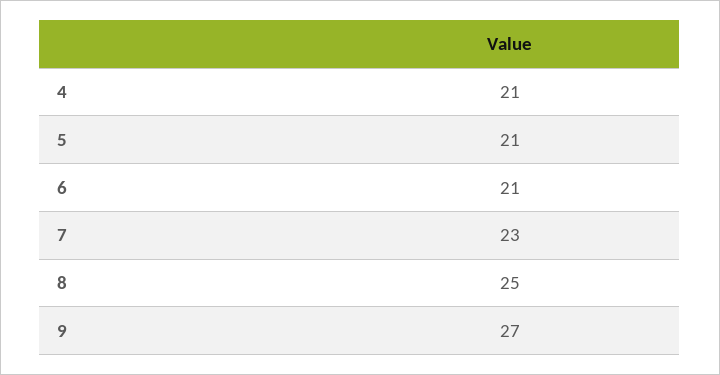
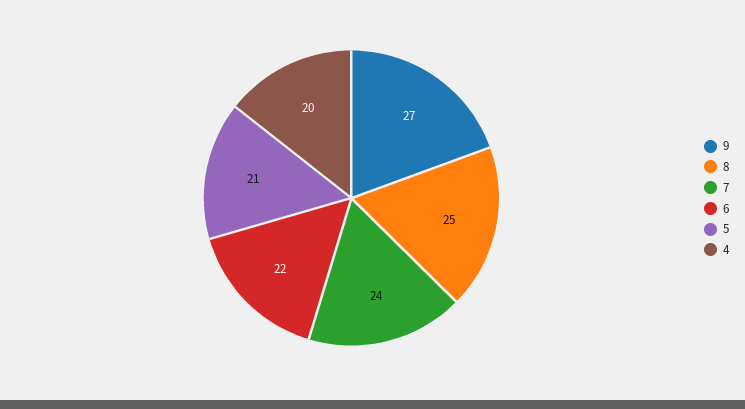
4: 21 -> 20
6: 21 -> 22
7: 23 -> 24

